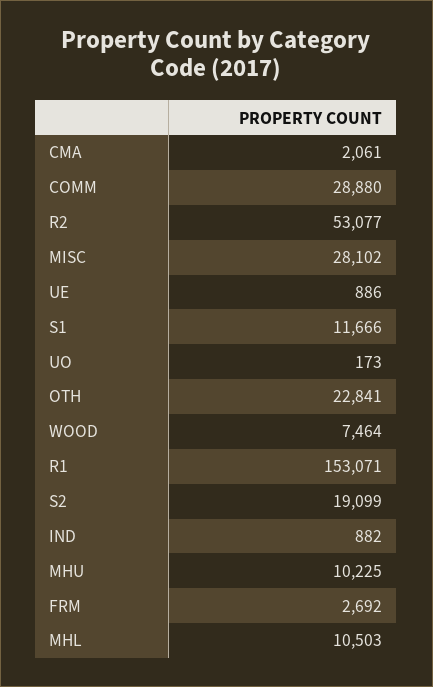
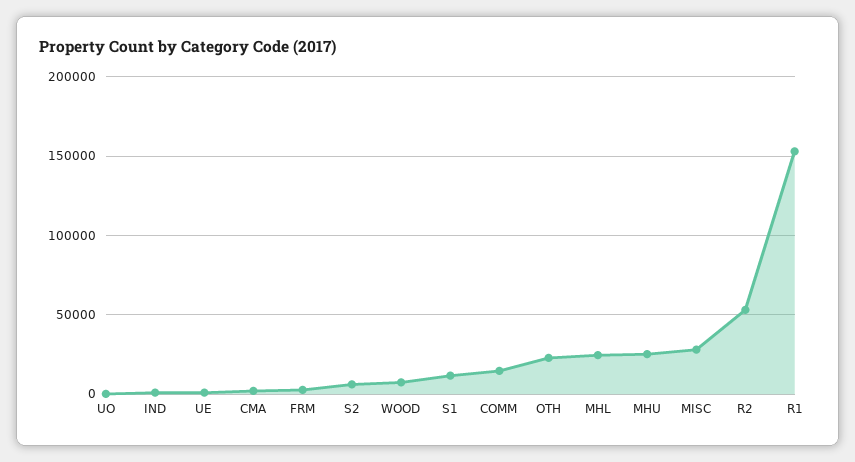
COMM: 28880 -> 15000
S2: 19099 -> 5000
MHU: 10225 -> 25000
MHL: 10503 -> 25000

